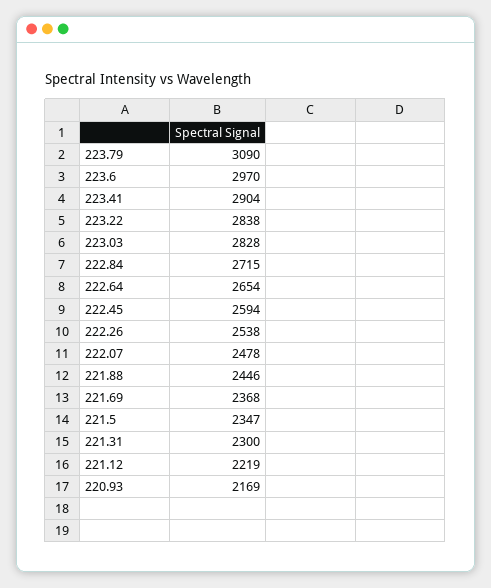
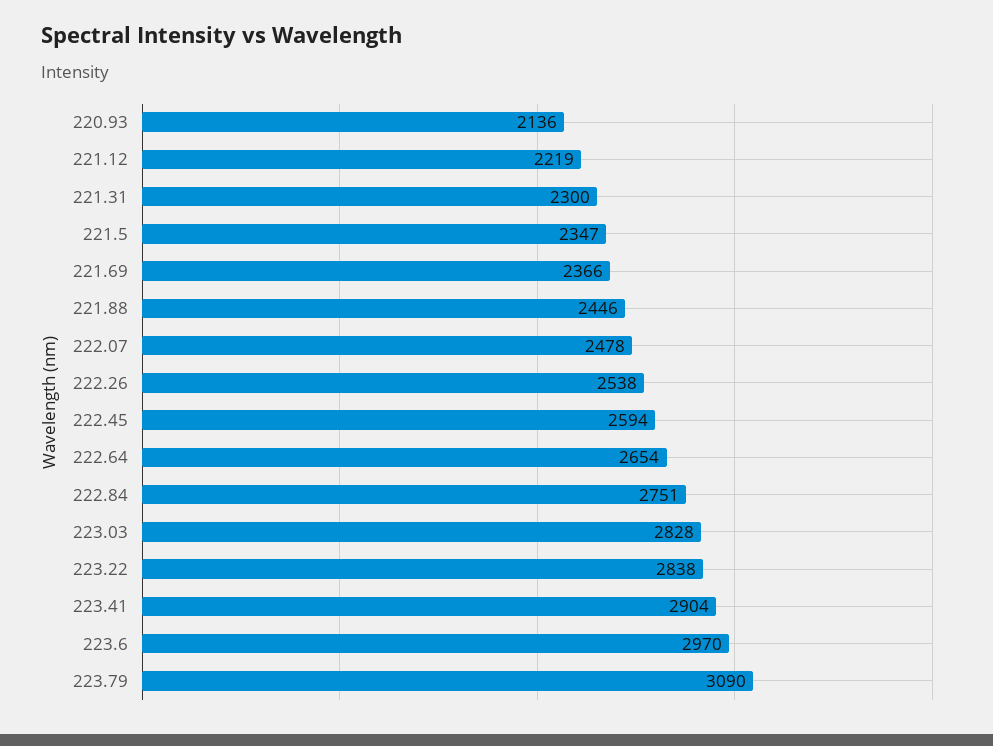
222.84: 2715 -> 2751
221.69: 2368 -> 2366
220.93: 2169 -> 2136

